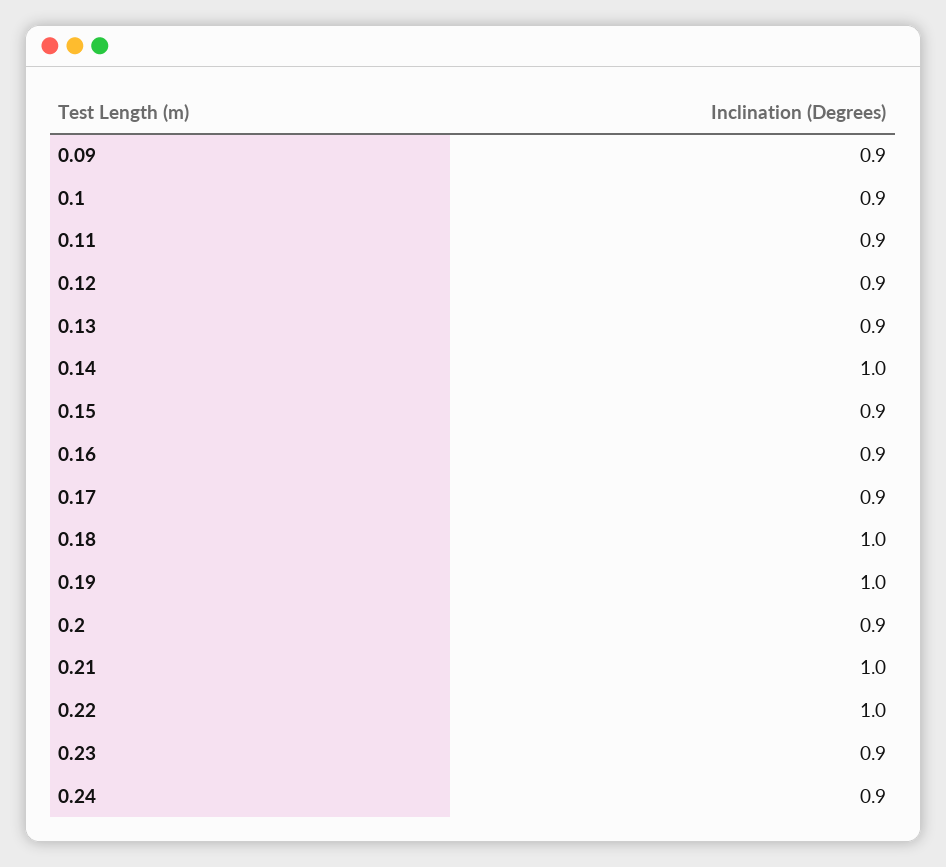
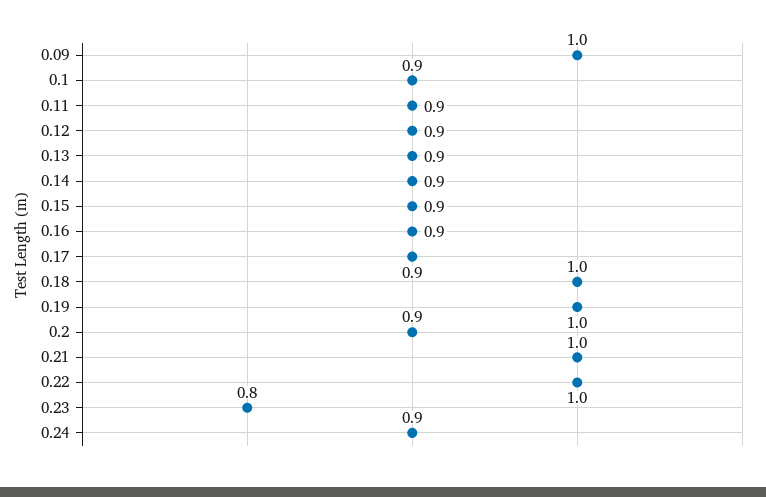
0.09: 0.9 -> 1
0.14: 1 -> 0.9
0.23: 0.9 -> 0.8

